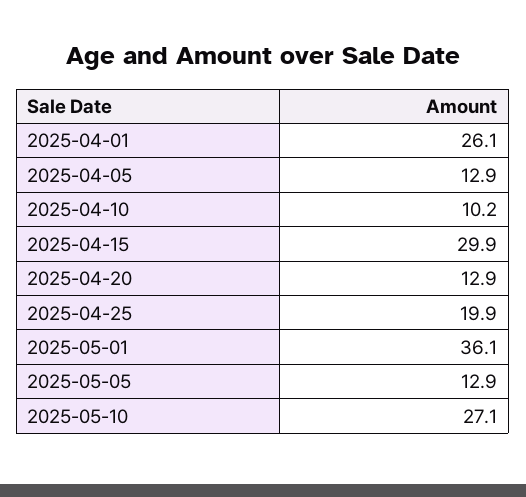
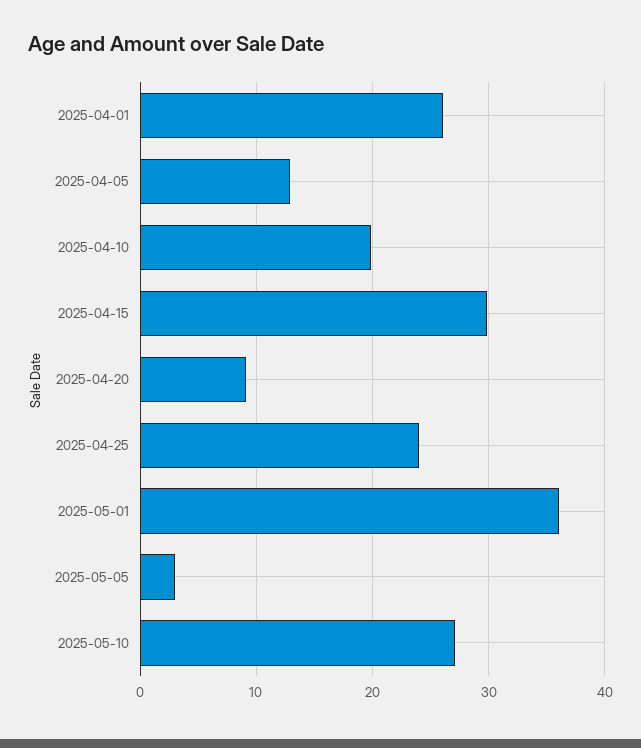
2025-04-10: 10.2 -> 20
2025-04-20: 12.9 -> 9
2025-04-25: 19.9 -> 24
2025-05-05: 12.9 -> 3

